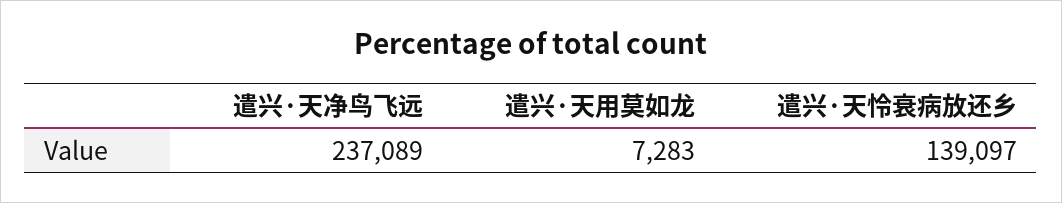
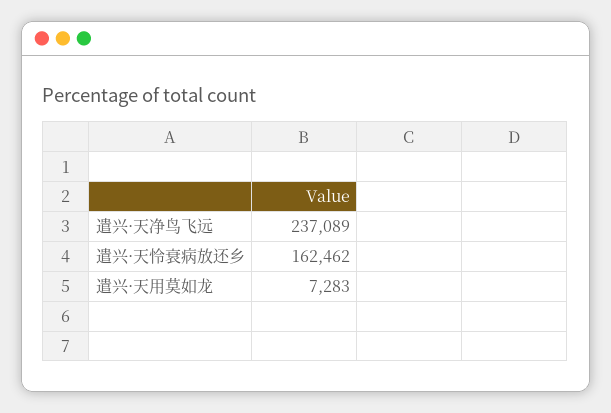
遣兴·天怜衰病放还乡: 139097 -> 162462

